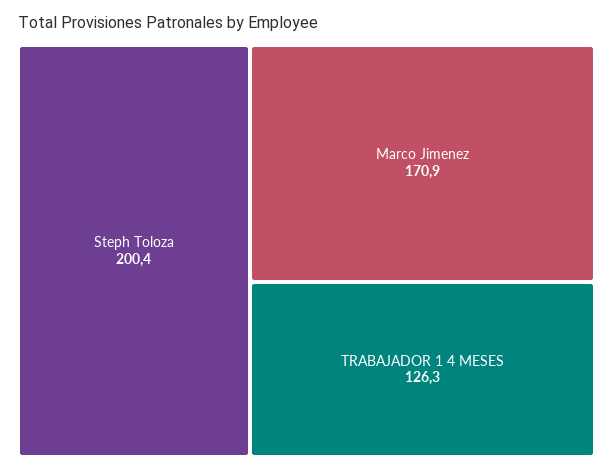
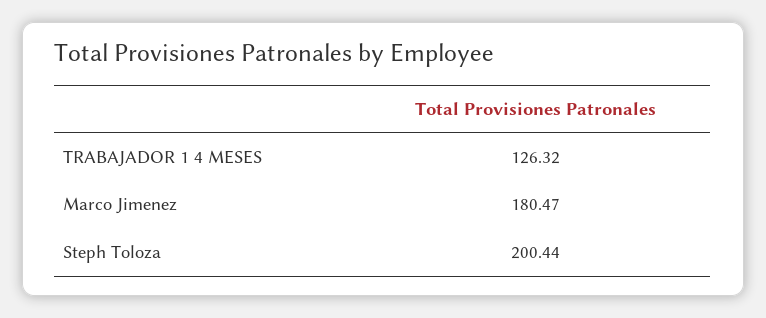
Marco Jimenez: 170.9 -> 180.47

